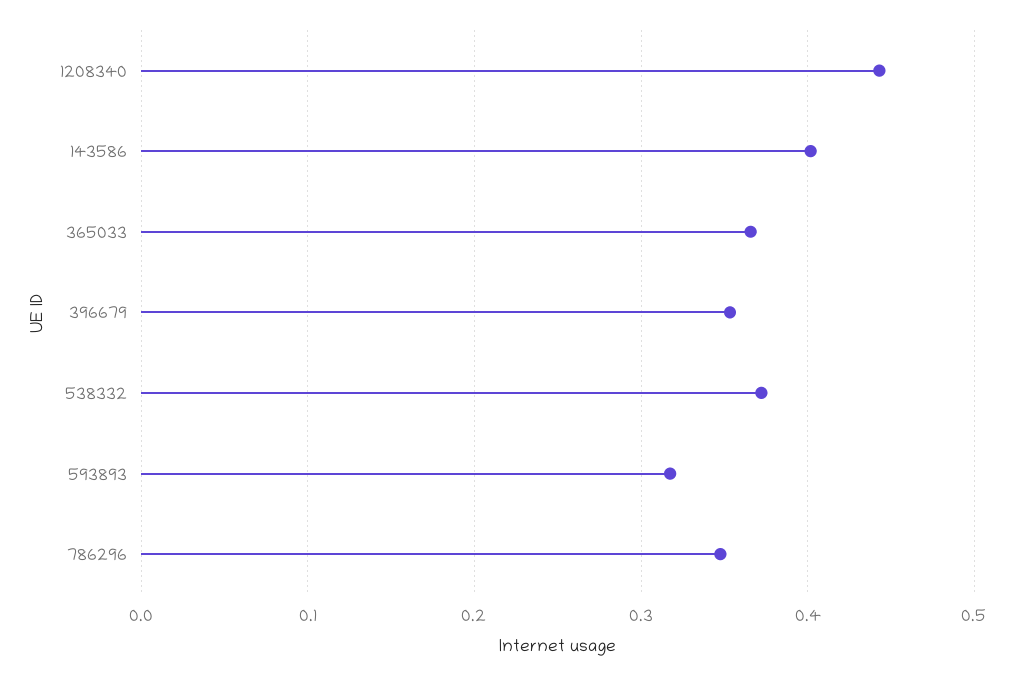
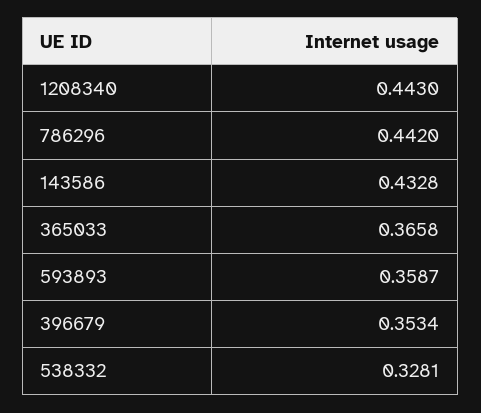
143586: 0.4 -> 0.4328
538332: 0.37 -> 0.3281
593893: 0.32 -> 0.3587
786296: 0.35 -> 0.442

